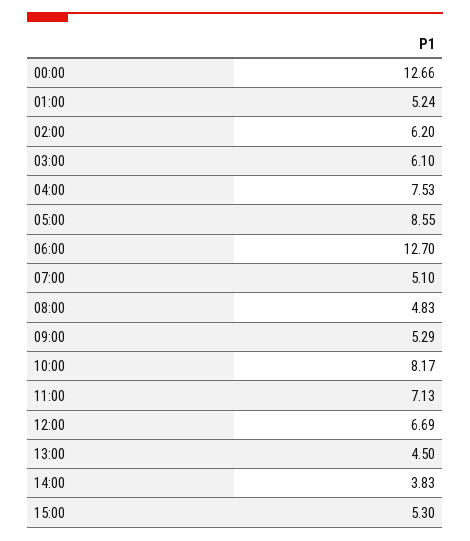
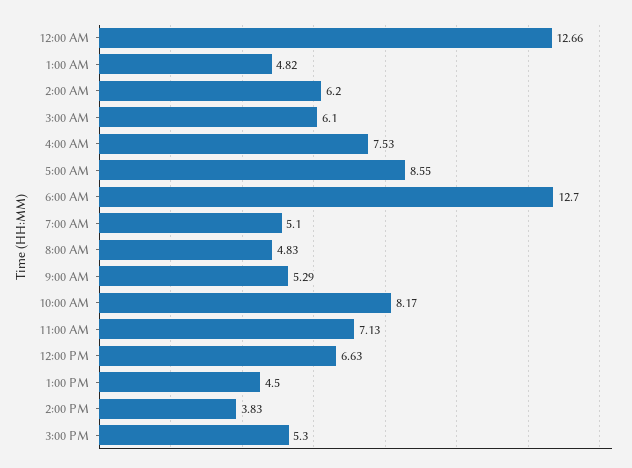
01:00: 5.24 -> 4.82
12:00: 6.69 -> 6.63

